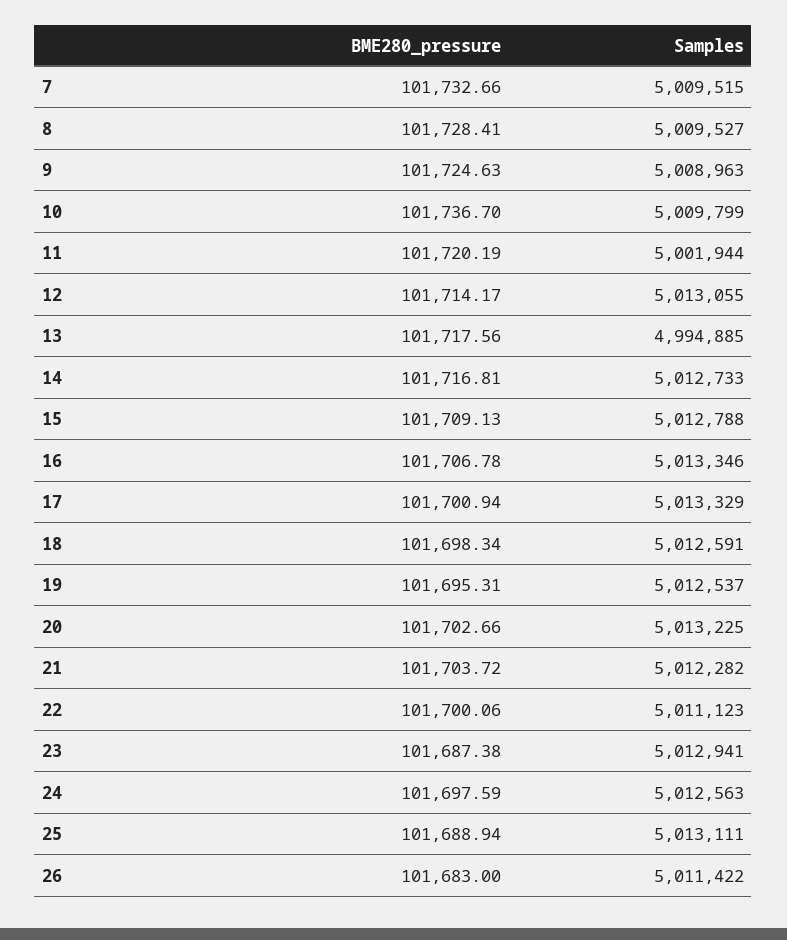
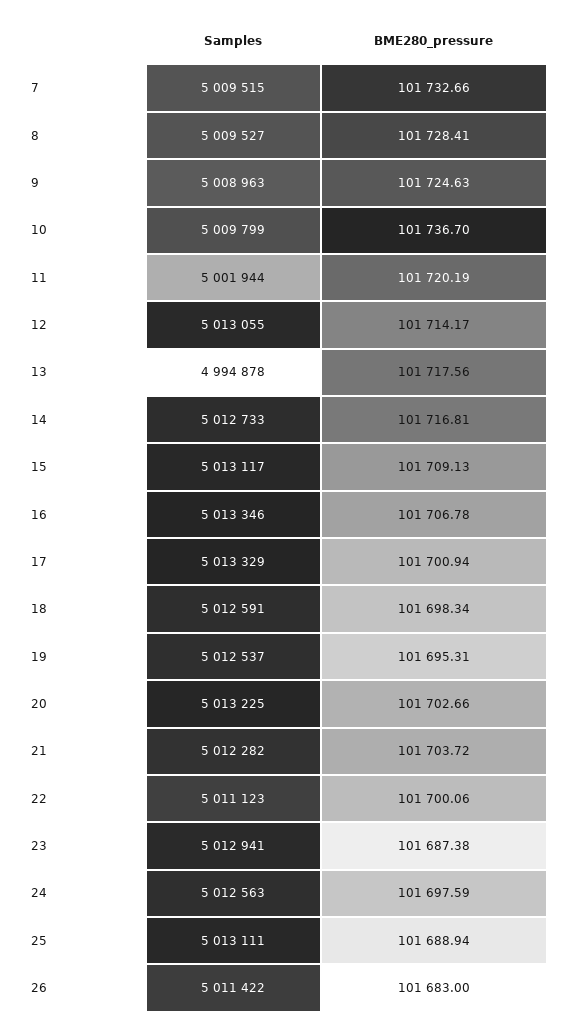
Samples, 13: 4994885 -> 4994878
Samples, 15: 5012788 -> 5013117

